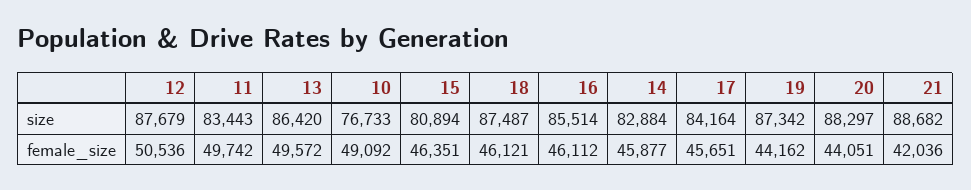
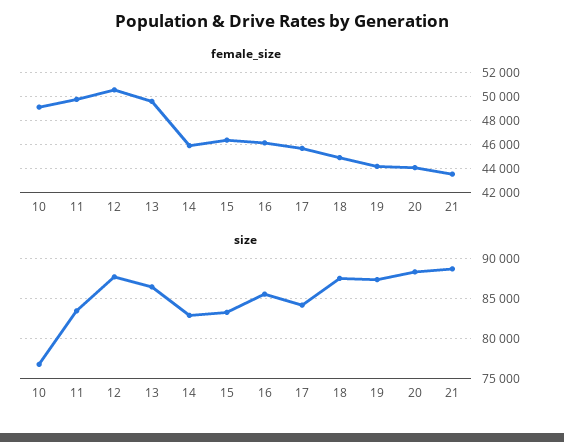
size, 15: 80894 -> 83000
female_size, 18: 46121 -> 45000
female_size, 21: 42036 -> 43500

